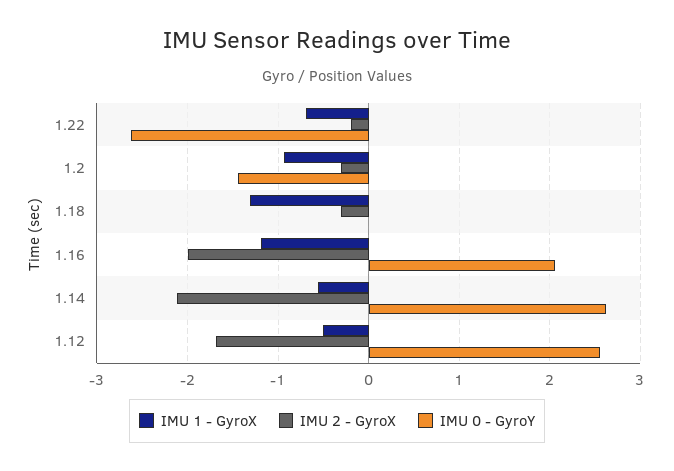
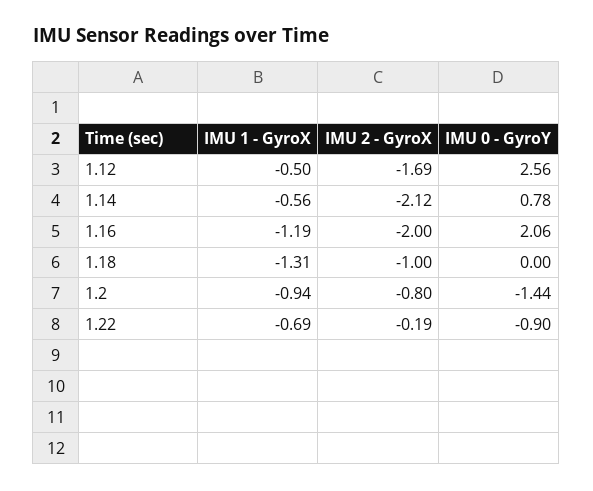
IMU 0 - GyroY, 1.22: -2.6 -> -0.9
IMU 2 - GyroX, 1.2: -0.3 -> -0.8
IMU 2 - GyroX, 1.18: -0.3 -> -1
IMU 0 - GyroY, 1.14: 2.6 -> 0.78

